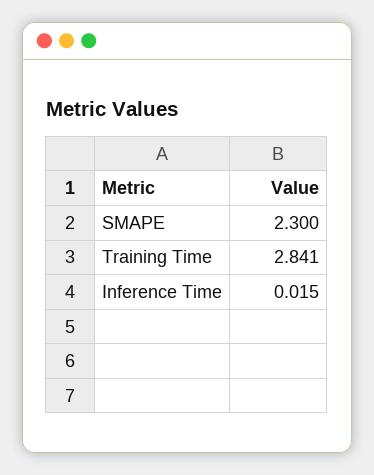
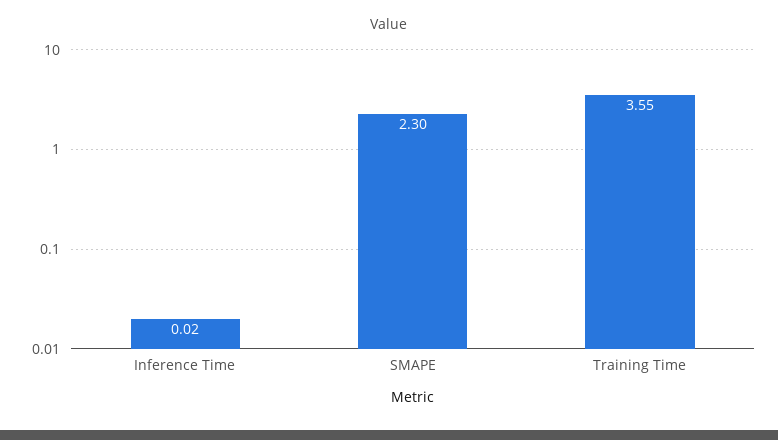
Training Time: 2.841 -> 3.55

